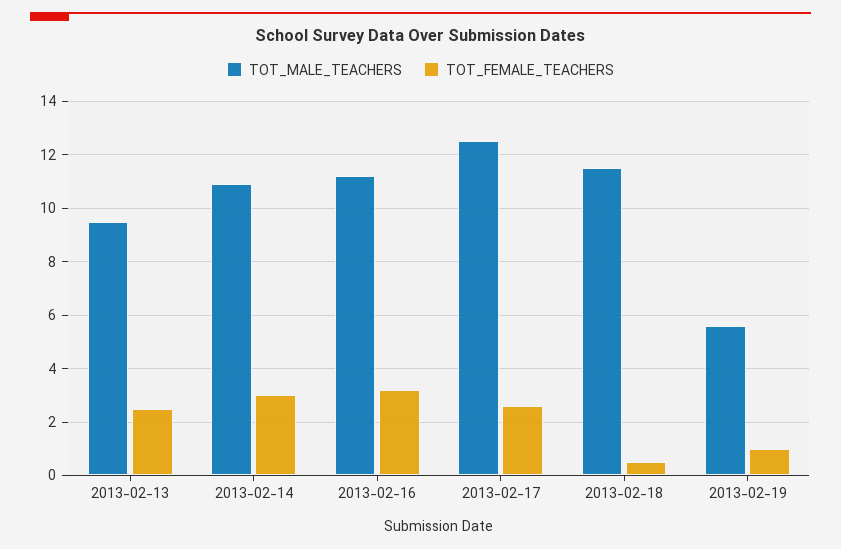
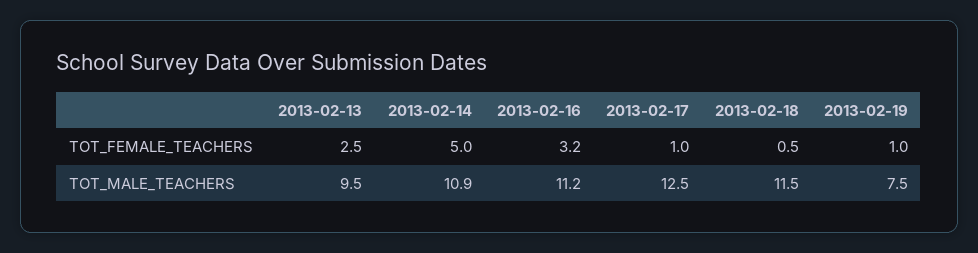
TOT_FEMALE_TEACHERS, 2013-02-14: 3 -> 5
TOT_FEMALE_TEACHERS, 2013-02-17: 2.5 -> 1
TOT_MALE_TEACHERS, 2013-02-19: 5.5 -> 7.5

